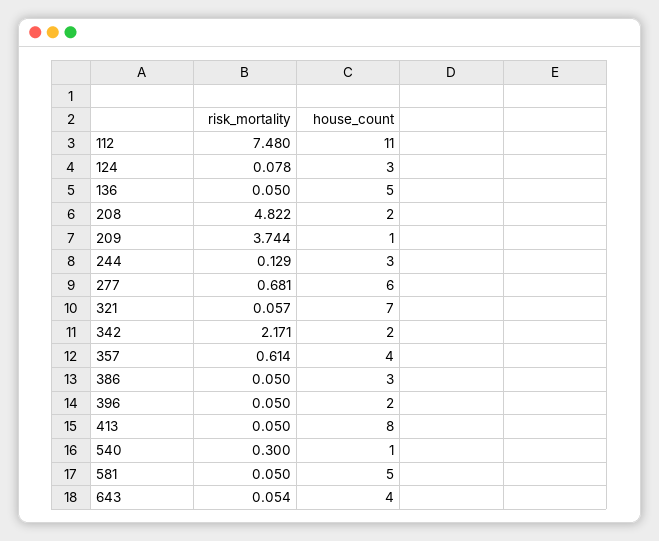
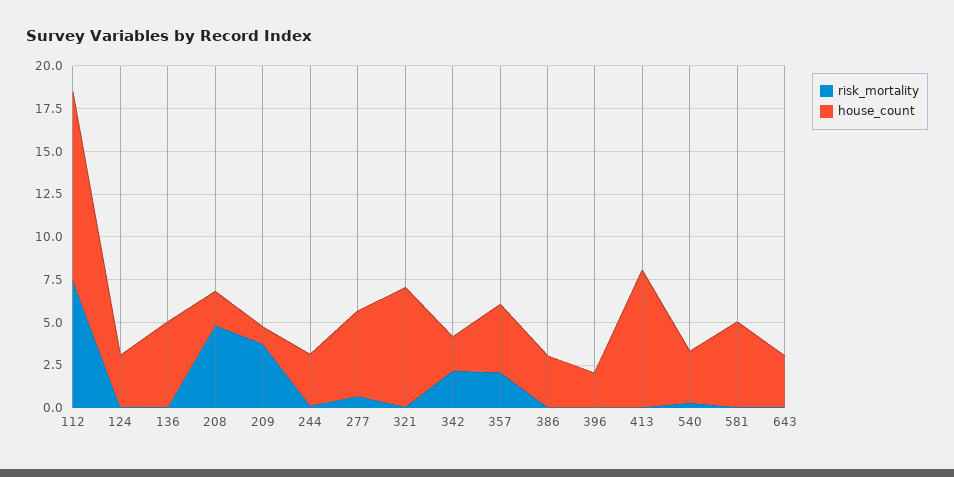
house_count, 277: 6 -> 5
risk_mortality, 357: 0.614 -> 2
house_count, 540: 1 -> 3
house_count, 643: 4 -> 3

